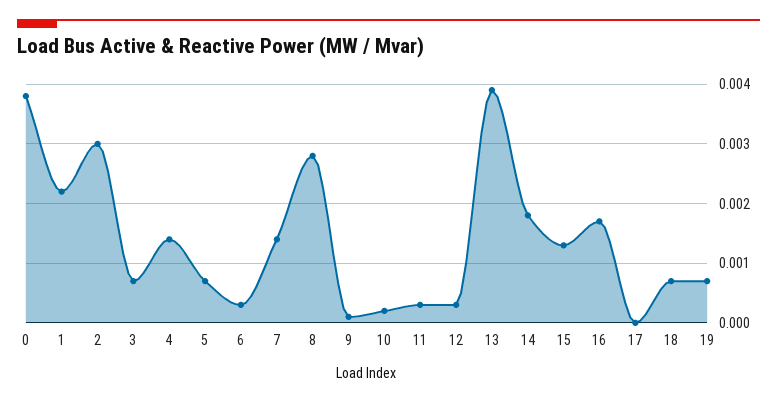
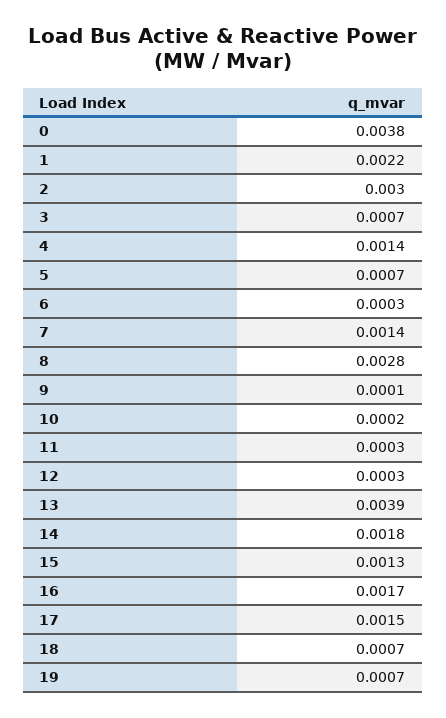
17: 0 -> 0.0015

